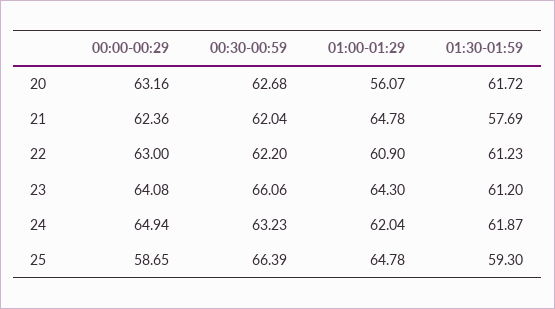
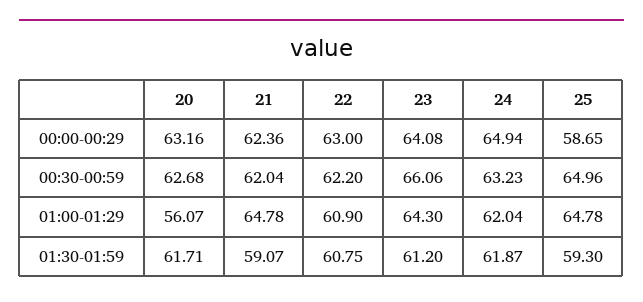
01:30-01:59, 20: 61.72 -> 61.71
01:30-01:59, 21: 57.69 -> 59.07
01:30-01:59, 22: 61.23 -> 60.75
00:30-00:59, 25: 66.39 -> 64.96

